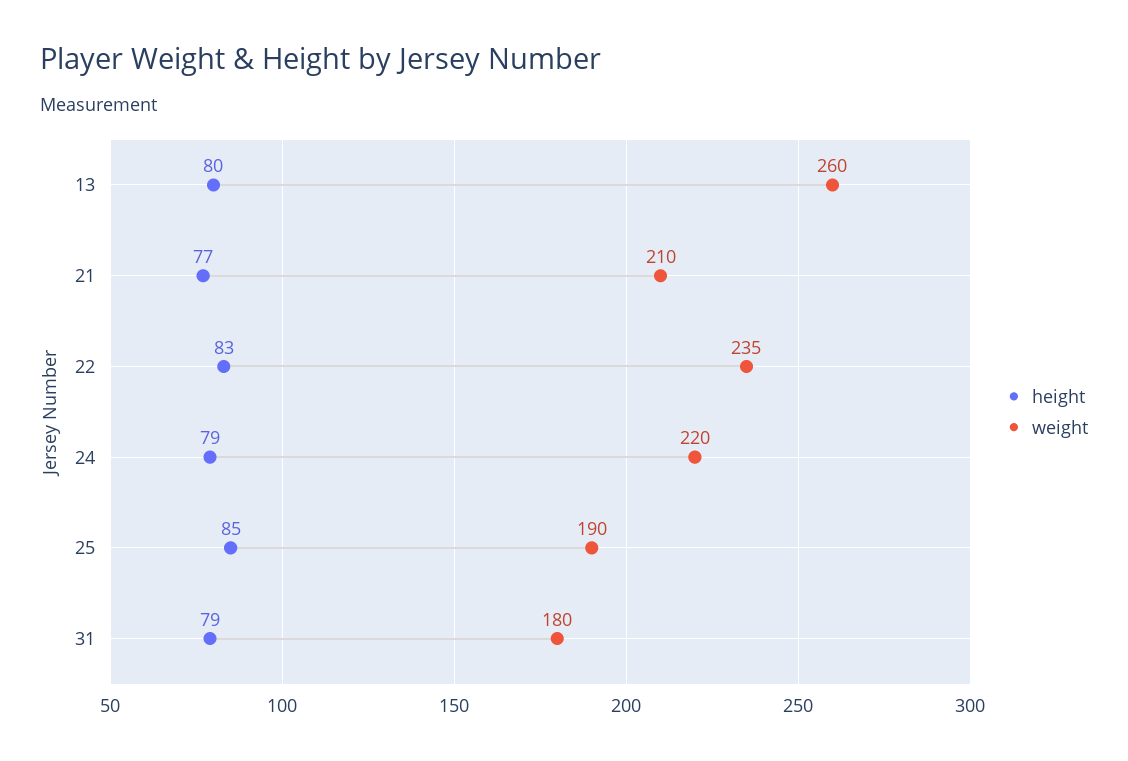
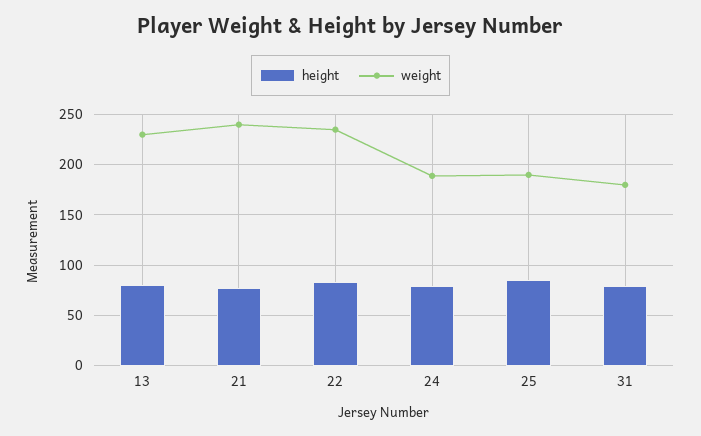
weight, 13: 260 -> 230
weight, 21: 210 -> 240
weight, 24: 220 -> 190

